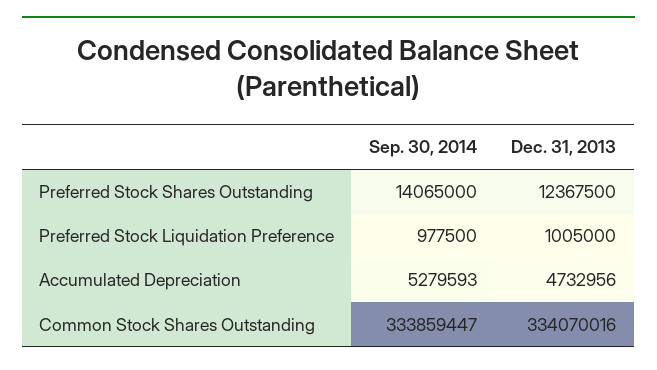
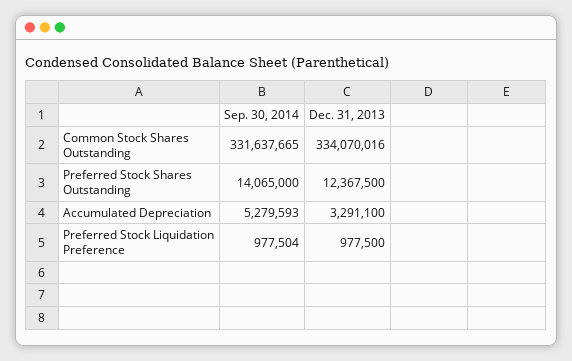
Sep. 30, 2014, Preferred Stock Liquidation Preference: 977500 -> 977504
Dec. 31, 2013, Preferred Stock Liquidation Preference: 1005000 -> 977500
Dec. 31, 2013, Accumulated Depreciation: 4732956 -> 3291100
Sep. 30, 2014, Common Stock Shares Outstanding: 333859447 -> 331637665

